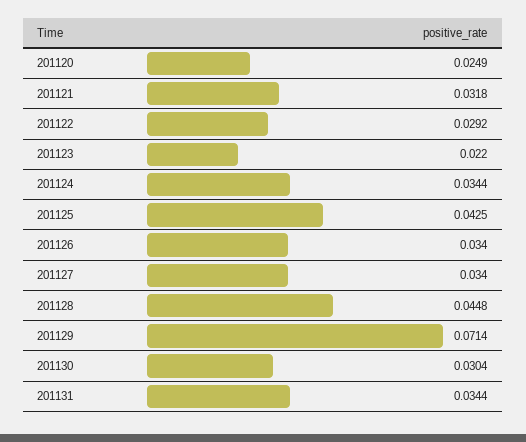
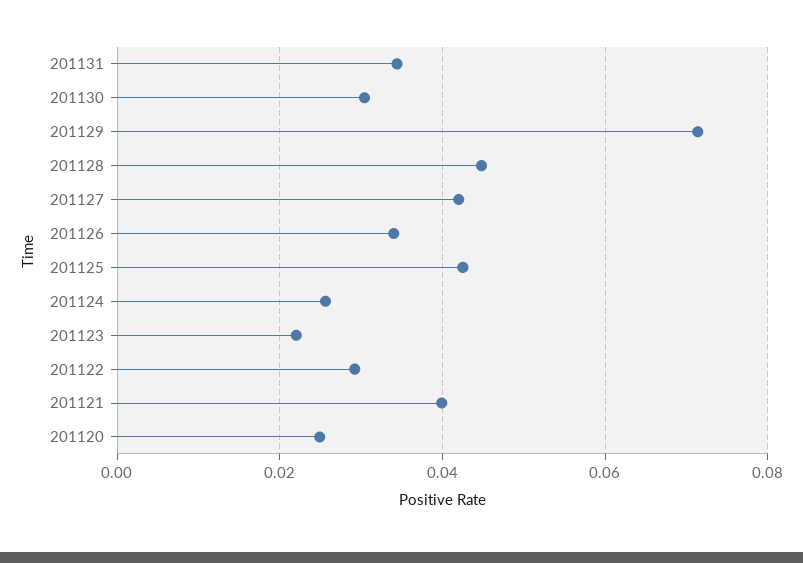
201121: 0.0318 -> 0.04
201124: 0.0344 -> 0.026
201127: 0.034 -> 0.042

